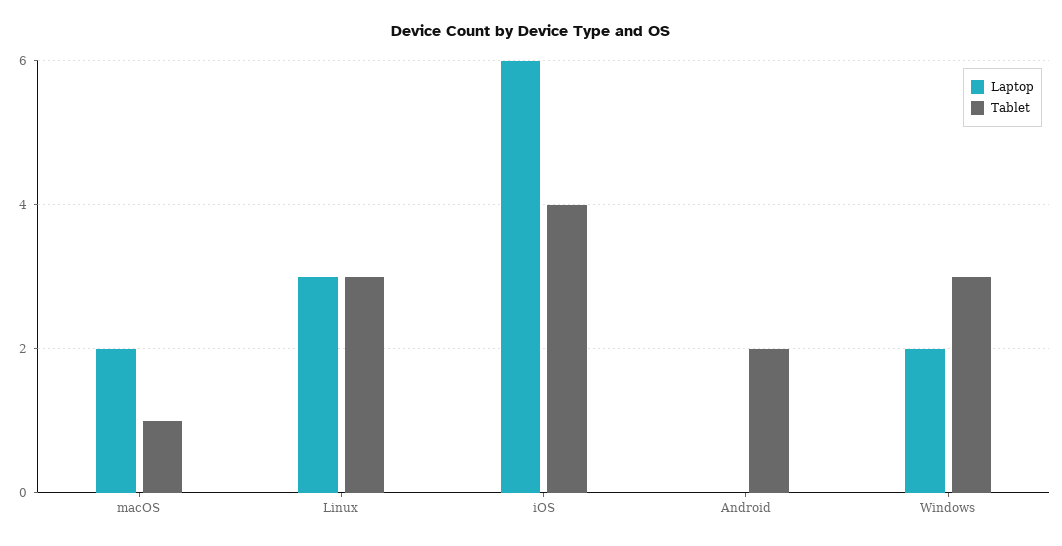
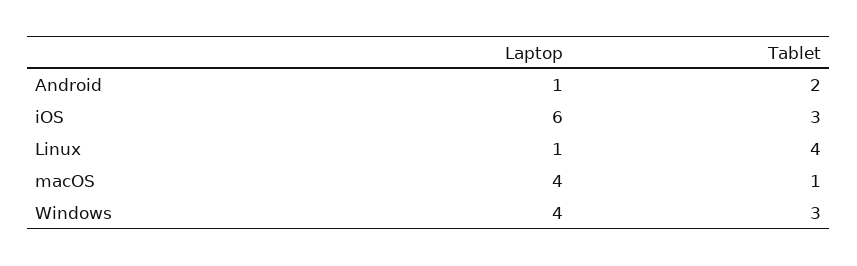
Laptop, macOS: 2 -> 4
Laptop, Linux: 3 -> 1
Tablet, Linux: 3 -> 4
Tablet, iOS: 4 -> 3
Laptop, Android: 0 -> 1
Laptop, Windows: 2 -> 4

